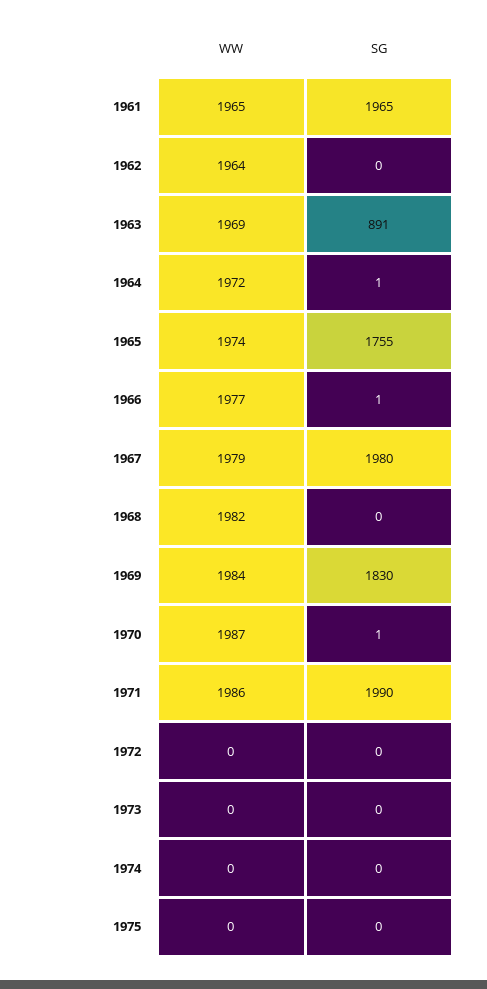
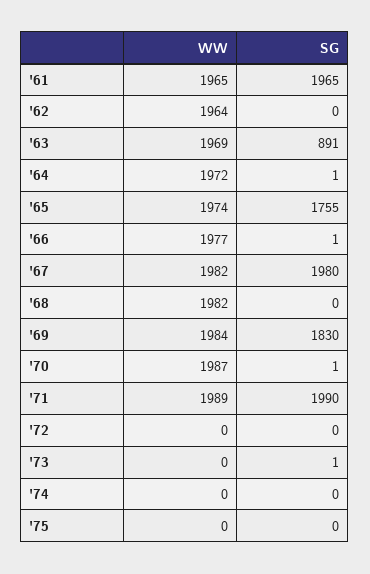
WW, 1967: 1979 -> 1982
WW, 1971: 1986 -> 1989
SG, 1973: 0 -> 1

